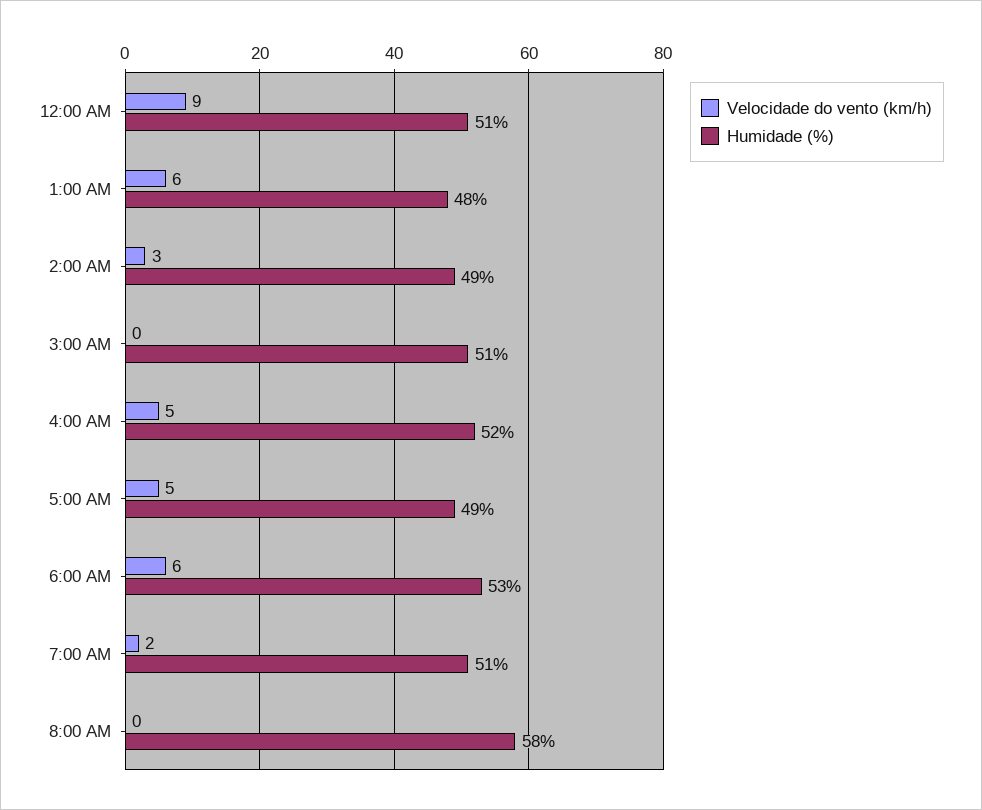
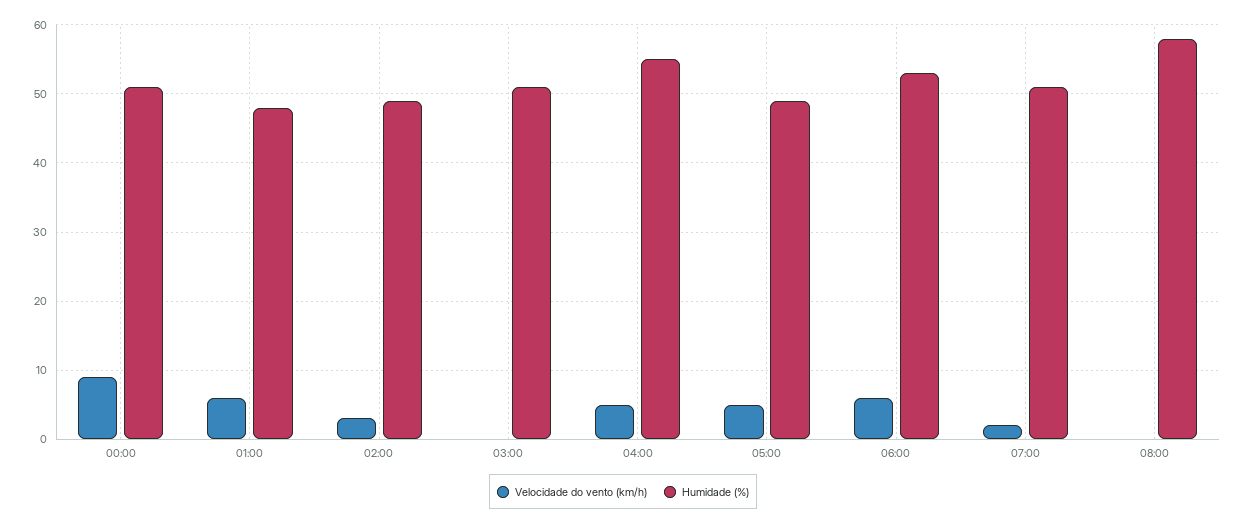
Humidade (%), 4:00 AM: 52 -> 55

